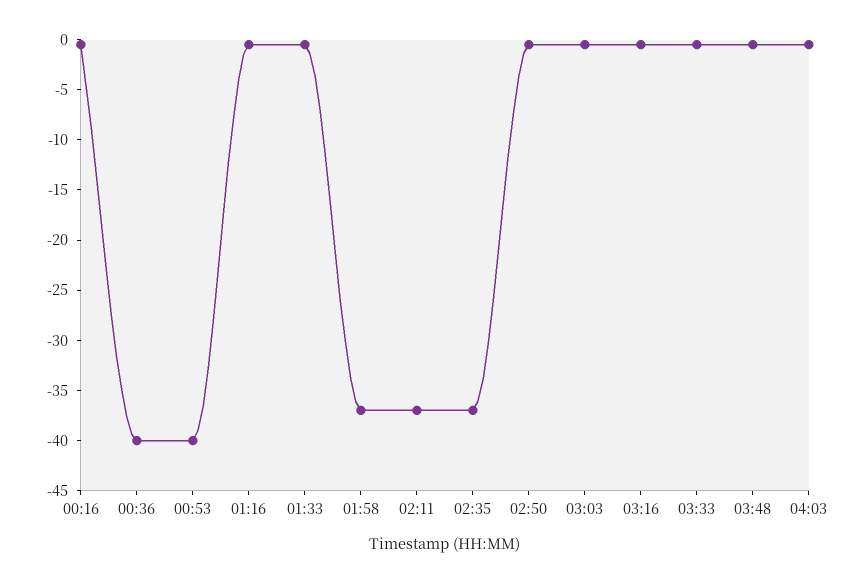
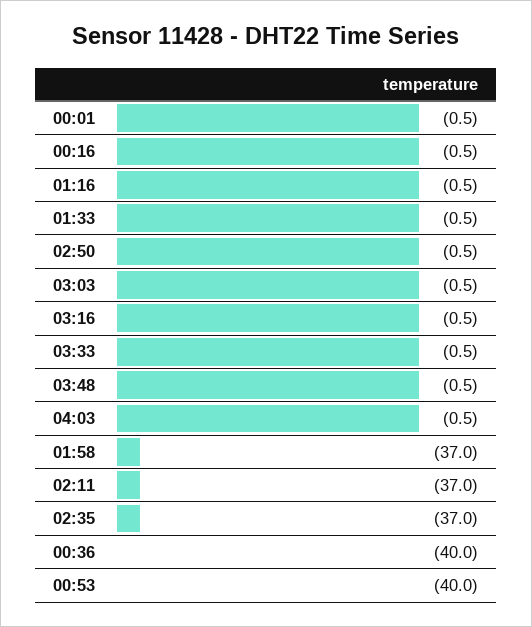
00:01: none -> -0.5

